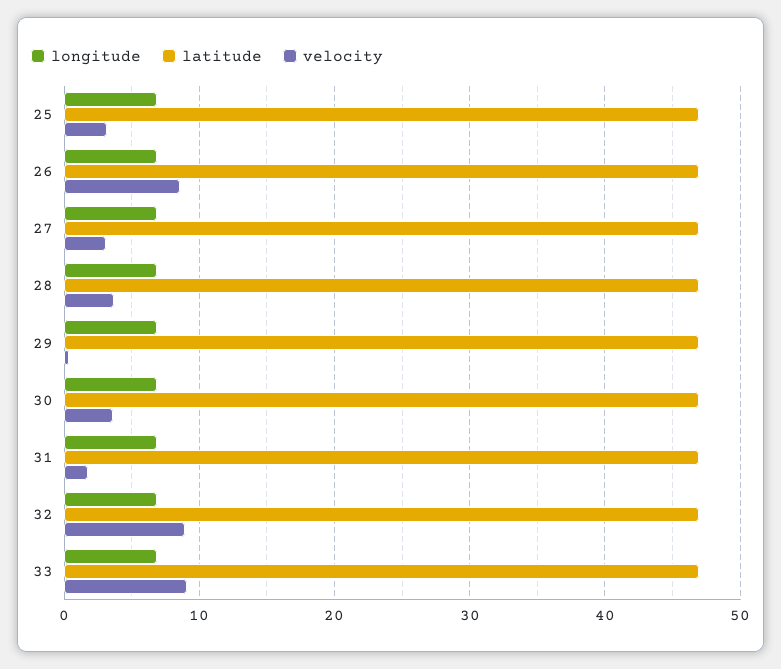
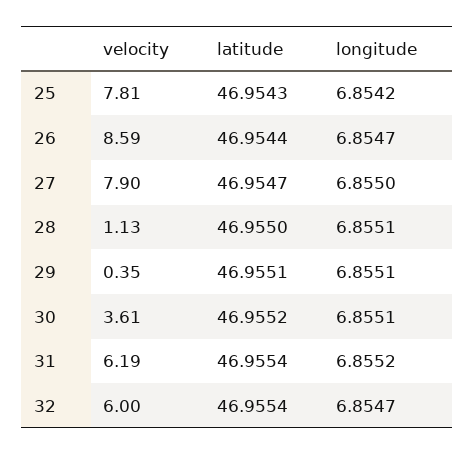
velocity, 25: 3 -> 7.81
velocity, 27: 3 -> 7.9
velocity, 28: 4 -> 1.13
velocity, 31: 2 -> 6.19
velocity, 32: 9 -> 6
longitude, 33: 7 -> none
latitude, 33: 47 -> none
velocity, 33: 9 -> none

